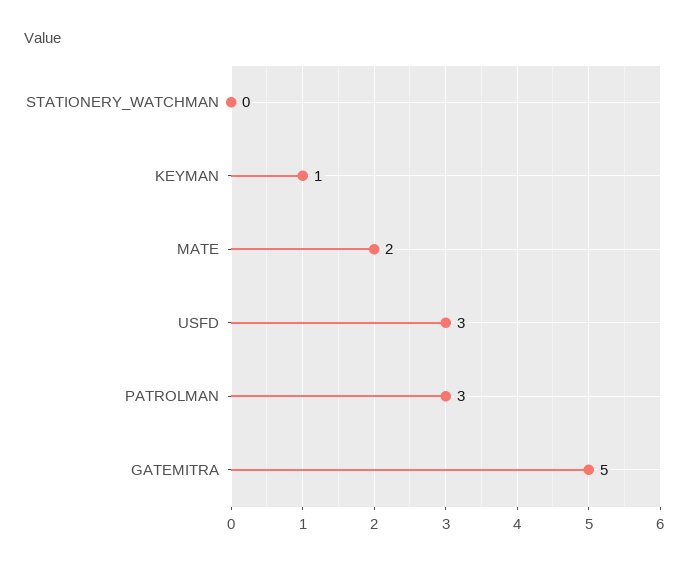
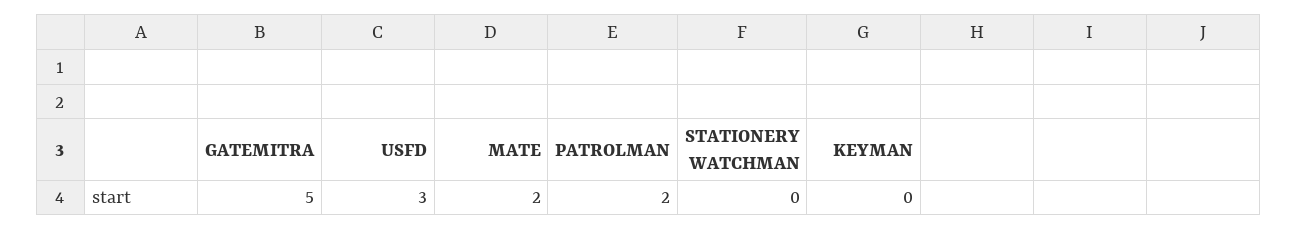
KEYMAN: 1 -> 0
PATROLMAN: 3 -> 2

